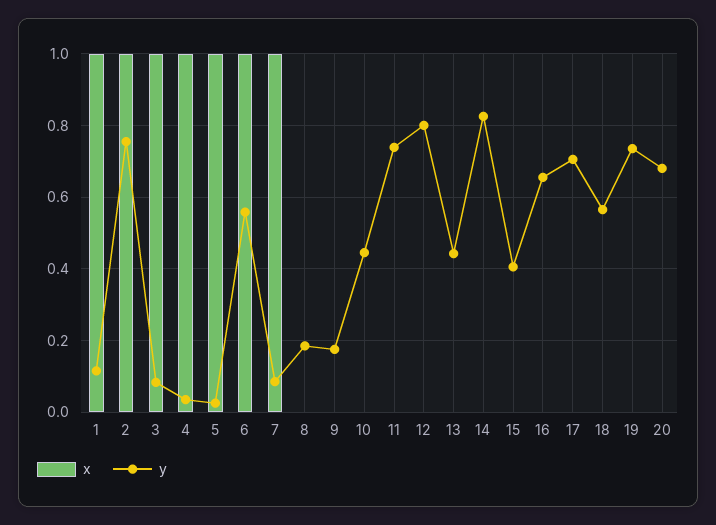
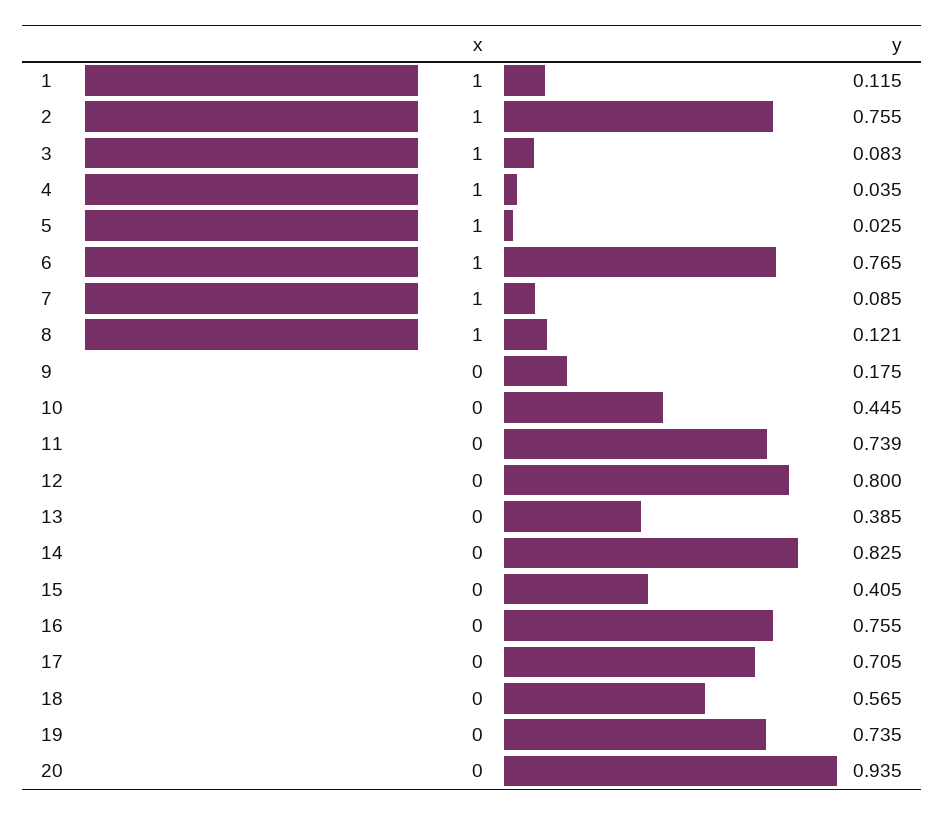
y, 6: 0.56 -> 0.765
x, 8: 0 -> 1
y, 8: 0.18 -> 0.121
y, 13: 0.44 -> 0.385
y, 16: 0.66 -> 0.755
y, 20: 0.68 -> 0.935

